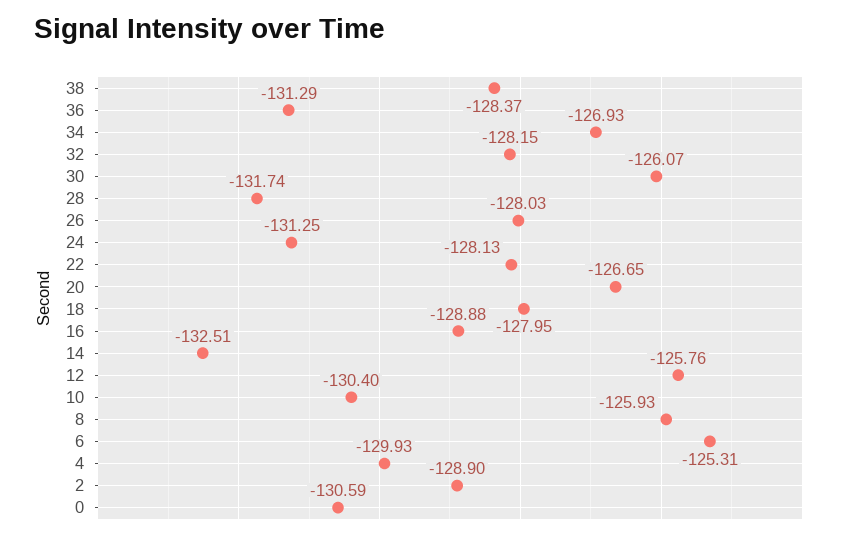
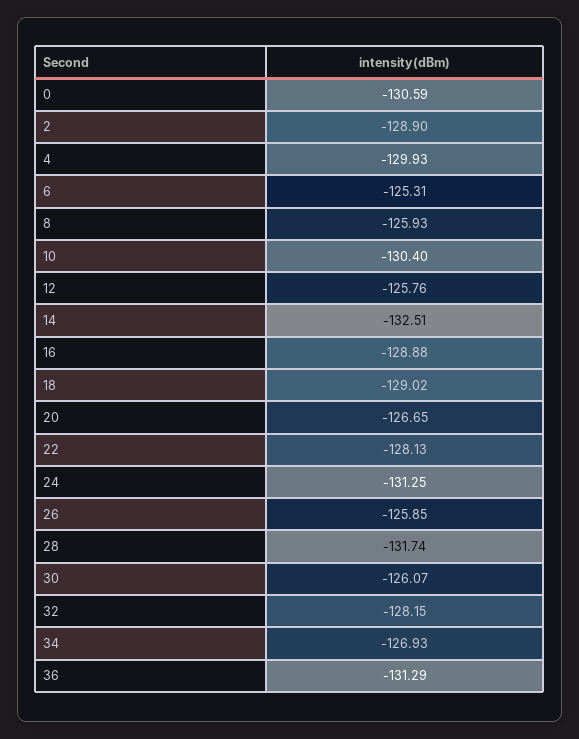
38: -128.37 -> none
26: -128.03 -> -125.85
18: -127.95 -> -129.02

